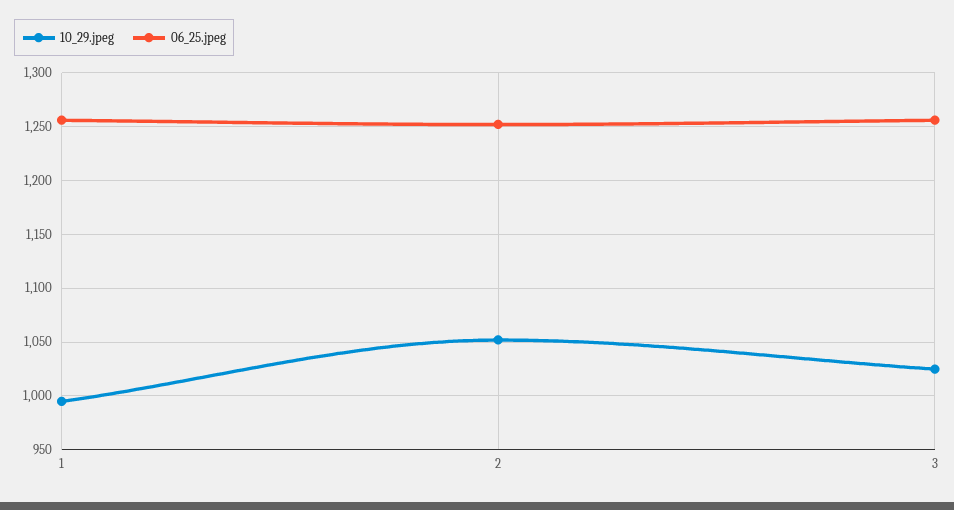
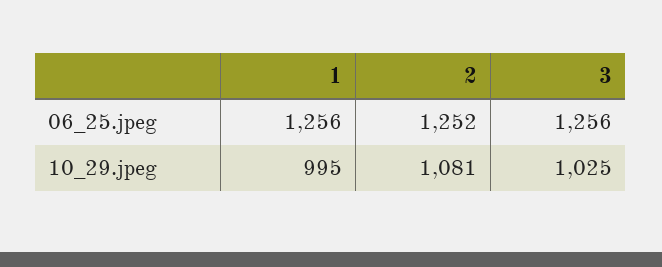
10_29.jpeg, 2: 1050 -> 1081

